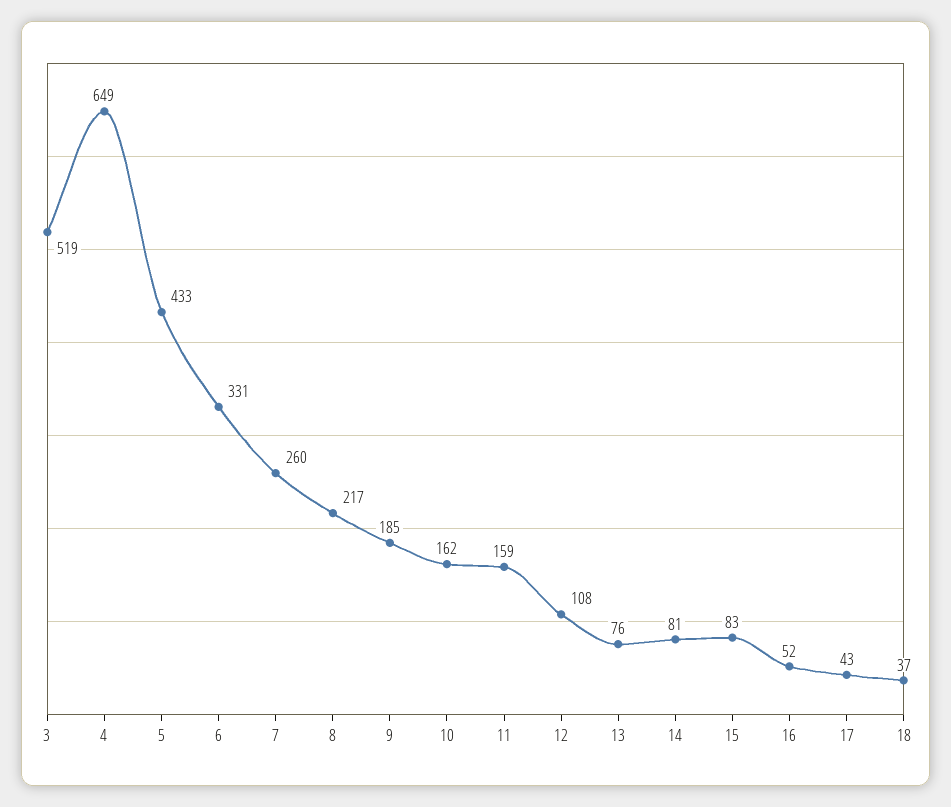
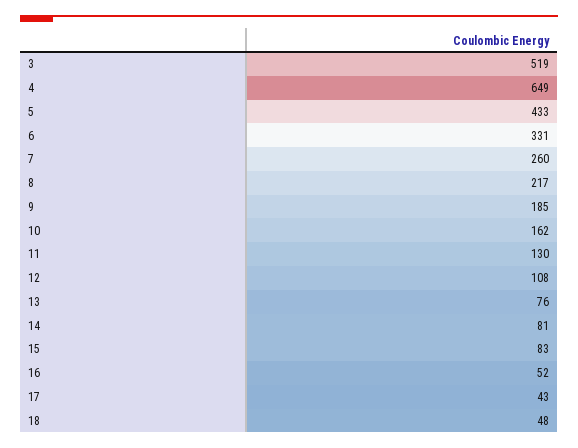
11: 159 -> 130
18: 37 -> 48

